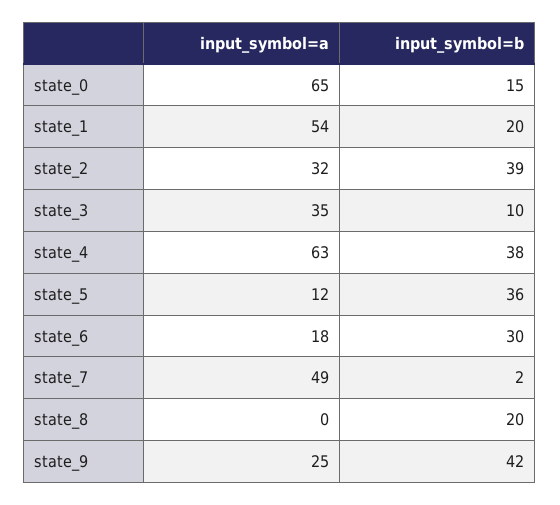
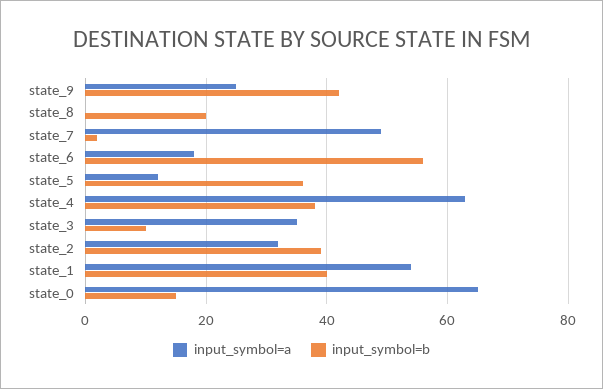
input_symbol=b, state_1: 20 -> 40
input_symbol=b, state_6: 30 -> 55

